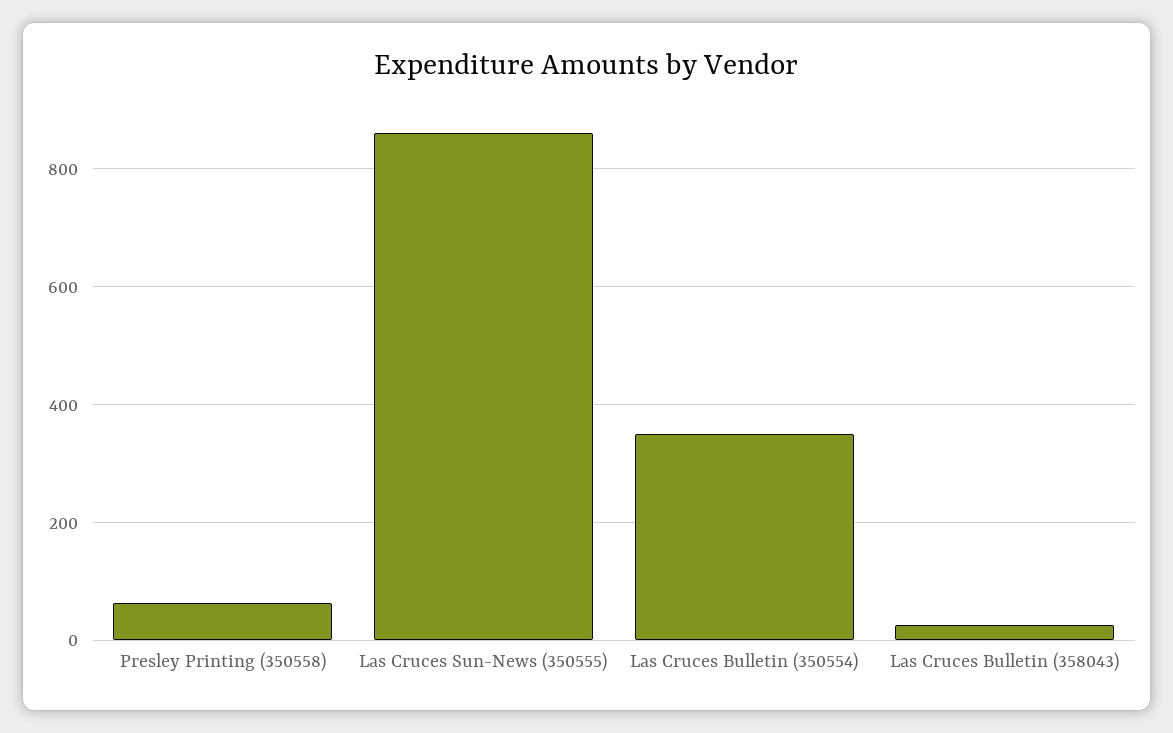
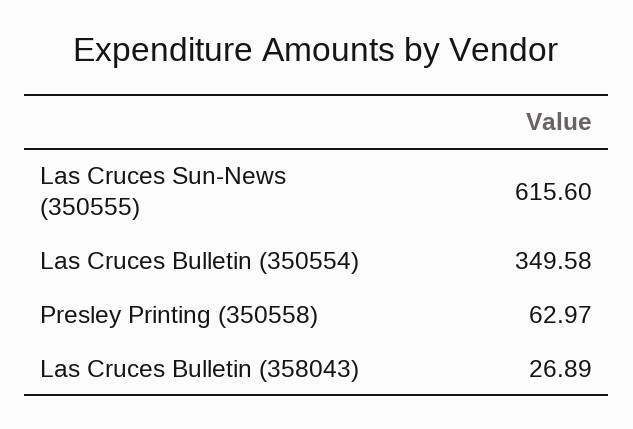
Las Cruces Sun-News (350555): 860 -> 615.6

